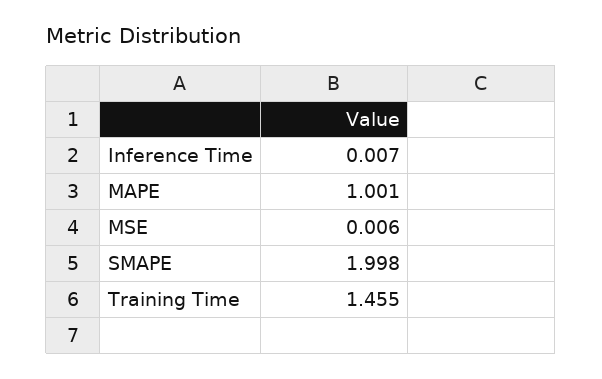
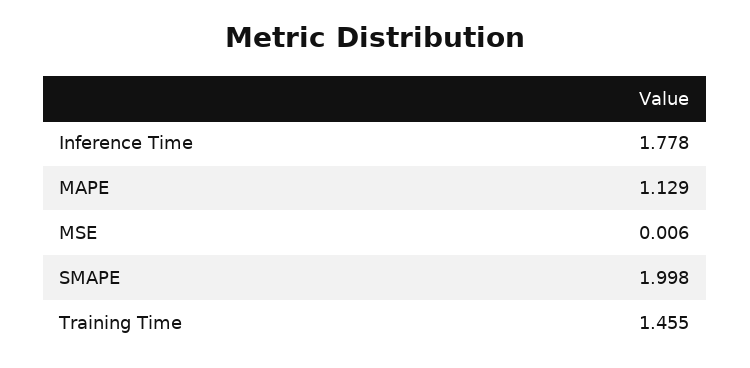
Inference Time: 0.007 -> 1.778
MAPE: 1.001 -> 1.129

